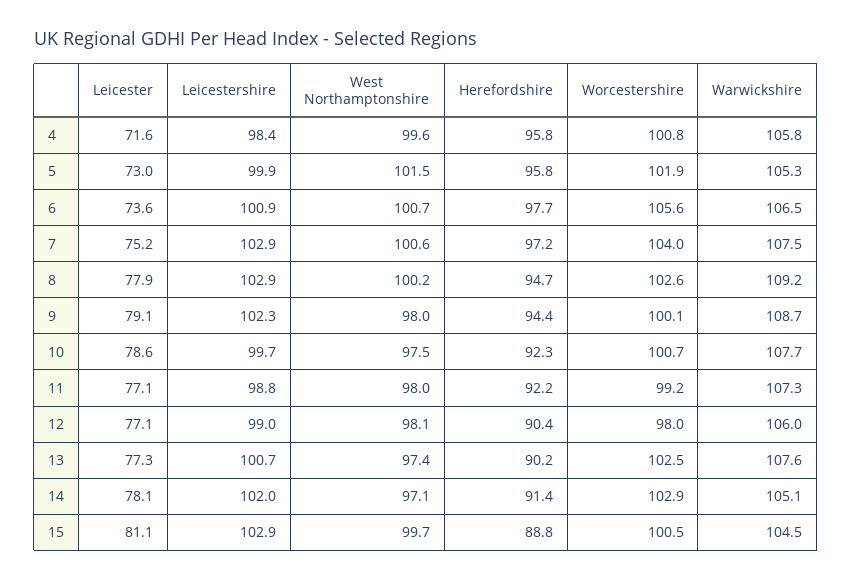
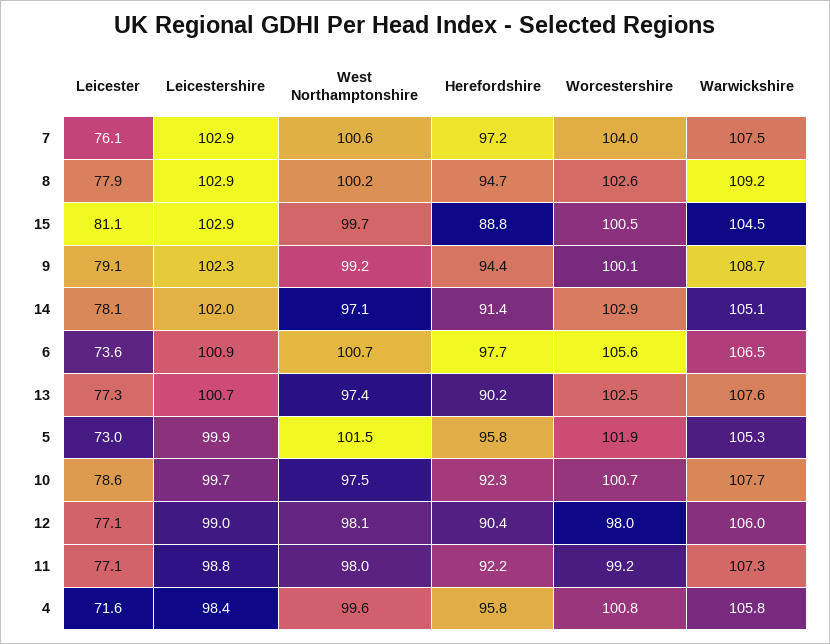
Leicester, 7: 75.2 -> 76.1
West Northamptonshire, 9: 98 -> 99.2

